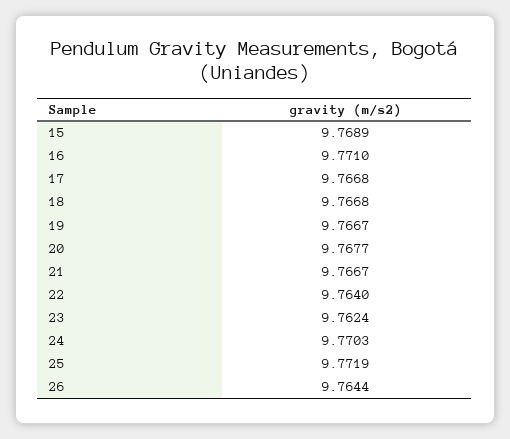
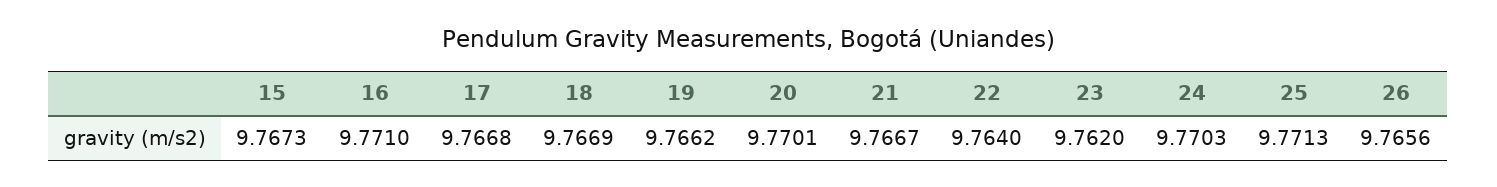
15: 9.7689 -> 9.7673
18: 9.7668 -> 9.7669
19: 9.7667 -> 9.7662
20: 9.7677 -> 9.7701
23: 9.7624 -> 9.762
25: 9.7719 -> 9.7713
26: 9.7644 -> 9.7656

